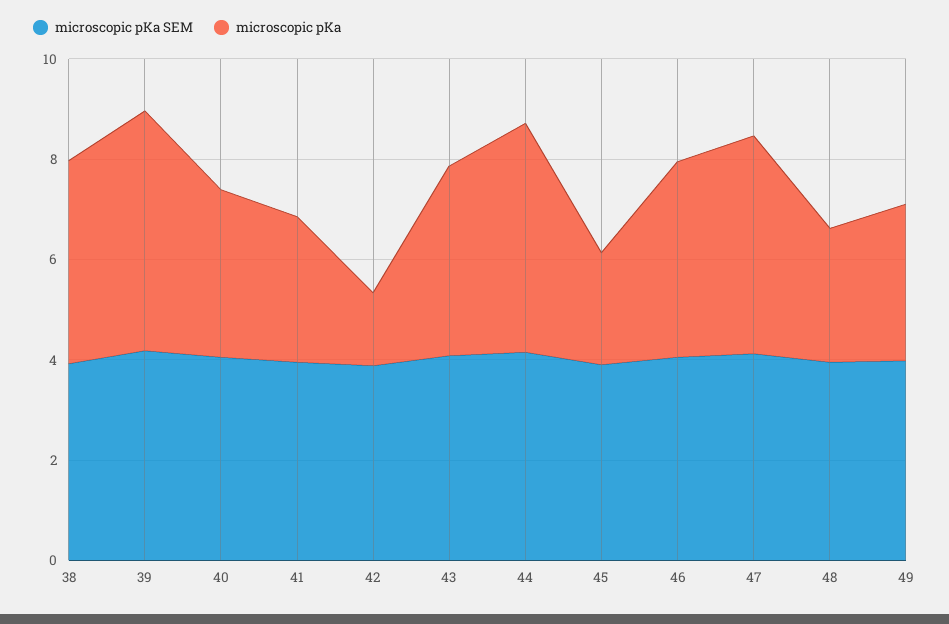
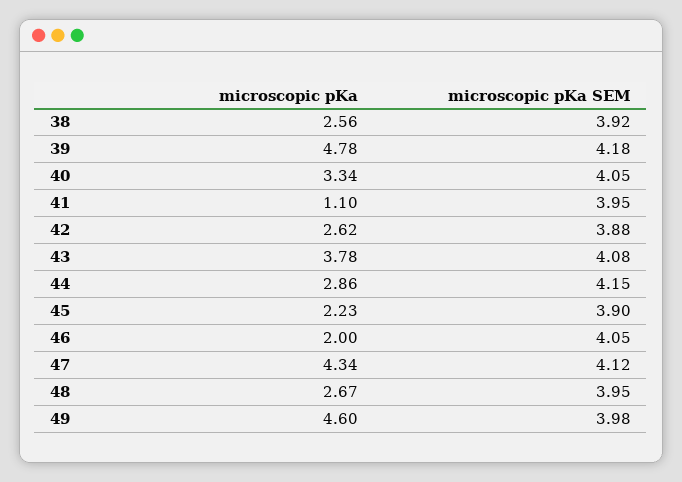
microscopic pKa, 38: 4 -> 2.56
microscopic pKa, 41: 3 -> 1.1
microscopic pKa, 42: 1.5 -> 2.62
microscopic pKa, 44: 4.5 -> 2.86
microscopic pKa, 46: 4 -> 2
microscopic pKa, 49: 3 -> 4.6

